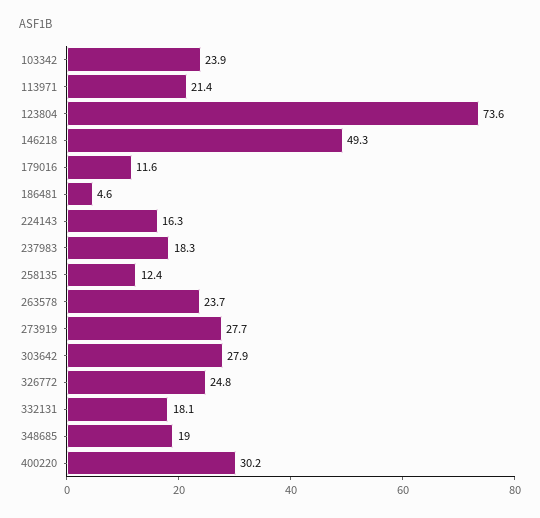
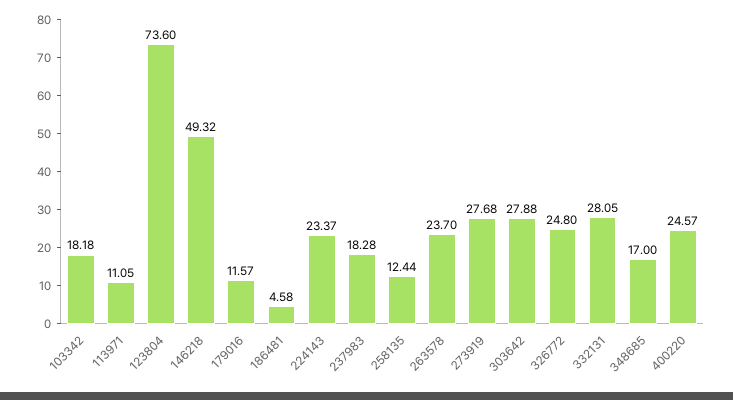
103342: 23.9 -> 18.18
113971: 21.4 -> 11.05
224143: 16.3 -> 23.37
332131: 18.1 -> 28.05
348685: 19 -> 17
400220: 30.2 -> 24.57

